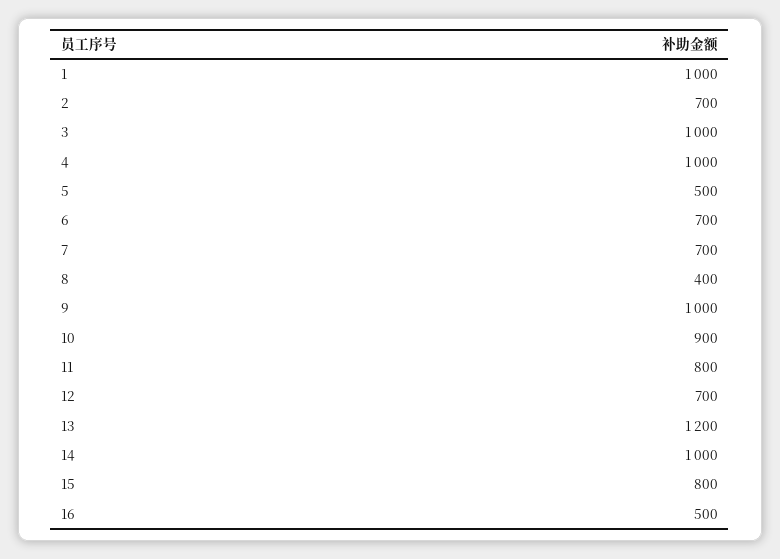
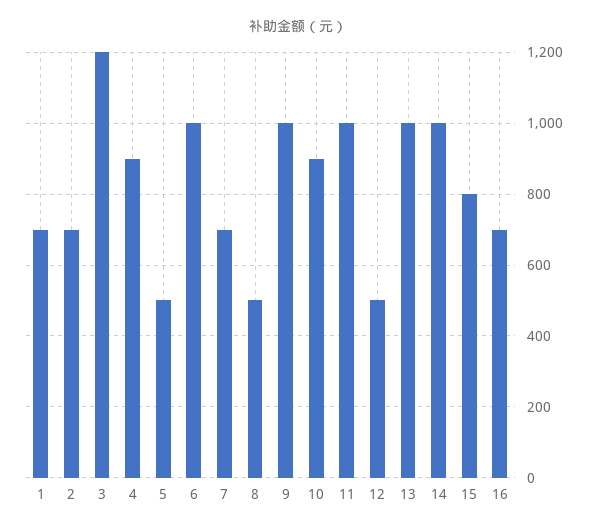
1: 1000 -> 700
3: 1000 -> 1200
4: 1000 -> 900
6: 700 -> 1000
8: 400 -> 500
11: 800 -> 1000
12: 700 -> 500
13: 1200 -> 1000
16: 500 -> 700

